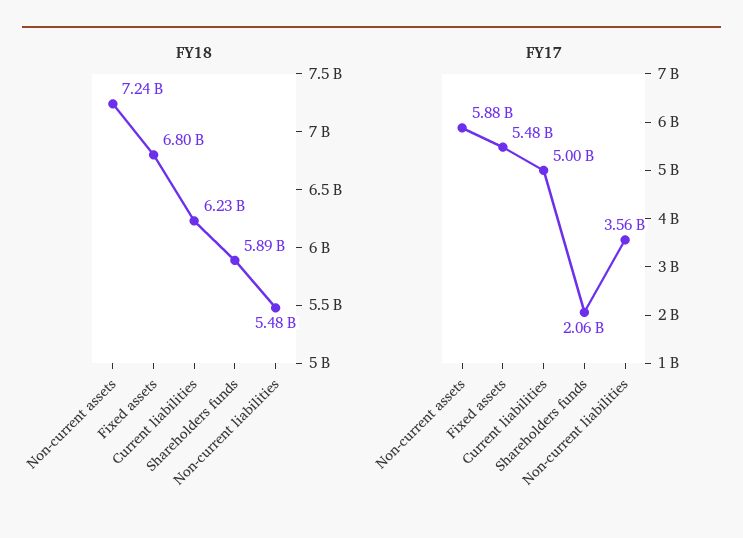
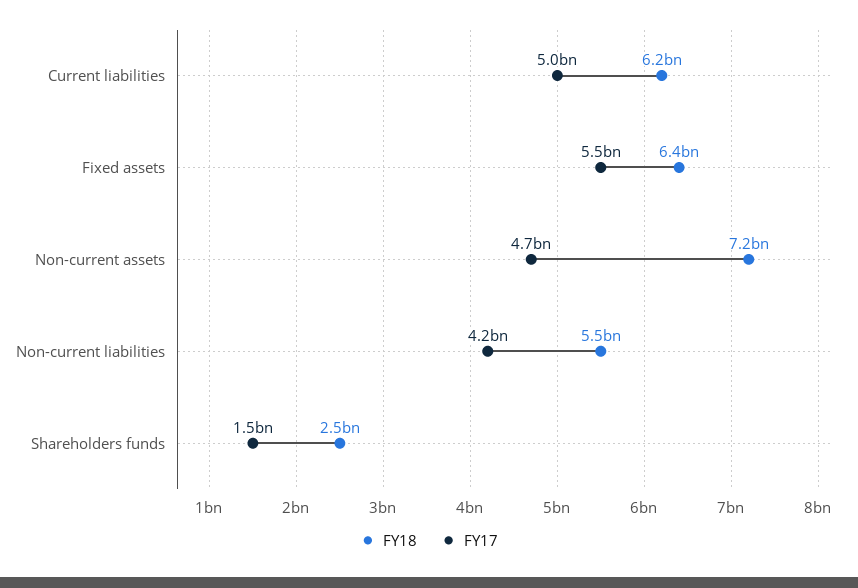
FY18, Fixed assets: 6800000000 -> 6400000000
FY18, Shareholders funds: 5890000000 -> 2500000000
FY17, Non-current assets: 5880000000 -> 4700000000
FY17, Shareholders funds: 2060000000 -> 1500000000
FY17, Non-current liabilities: 3560000000 -> 4200000000

